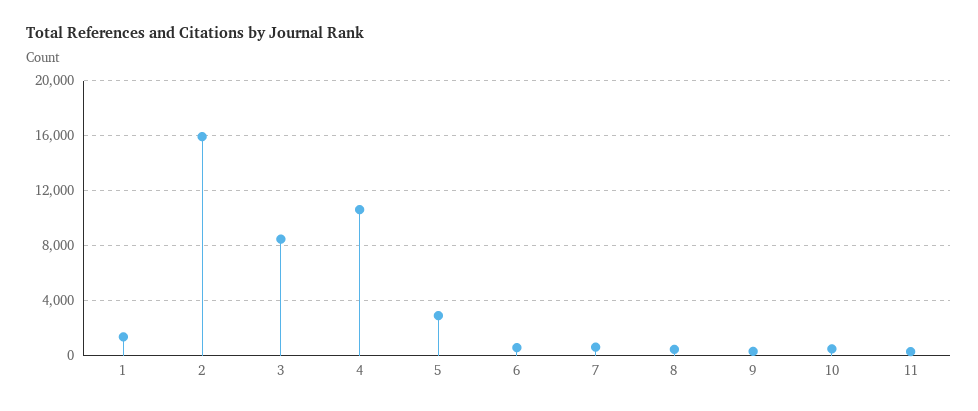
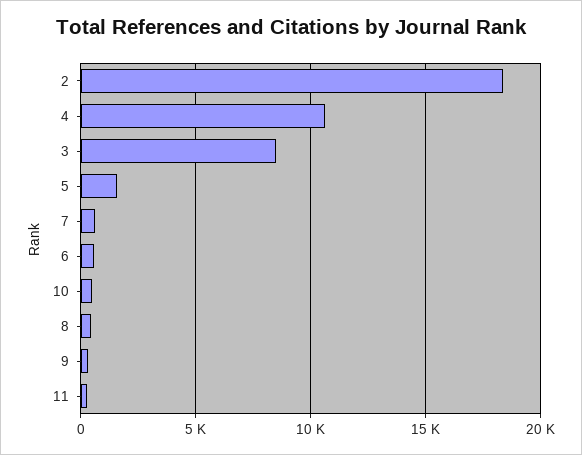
1: 1500 -> none
2: 16000 -> 18500
5: 3000 -> 1500

